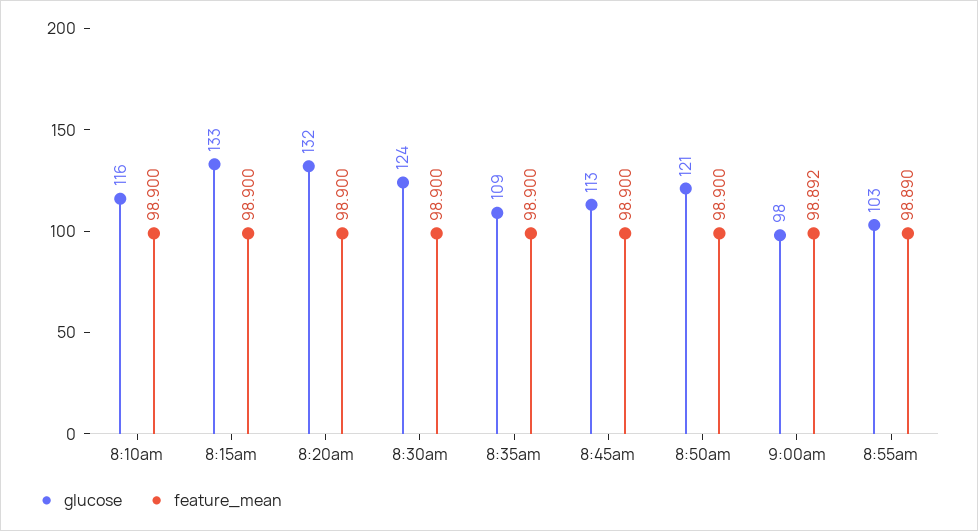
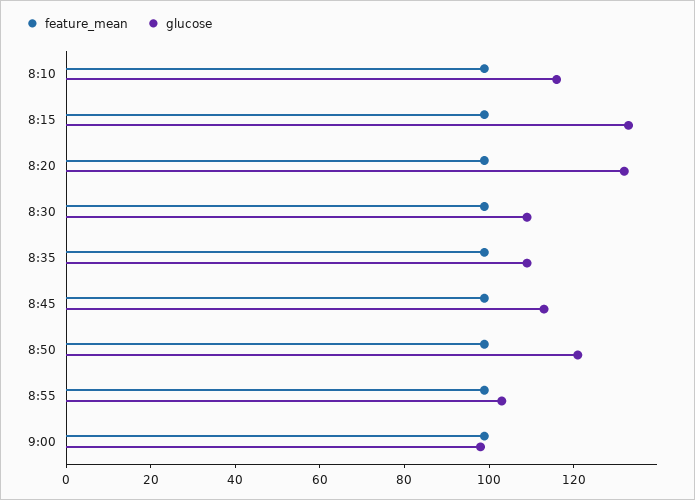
glucose, 8:30am: 124 -> 110

